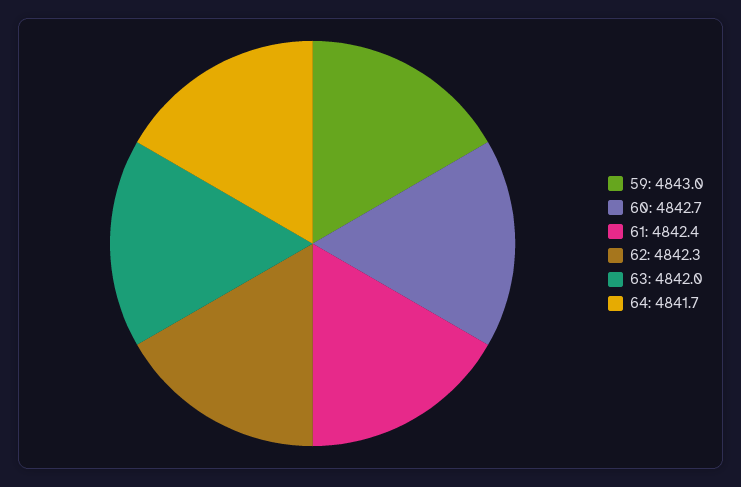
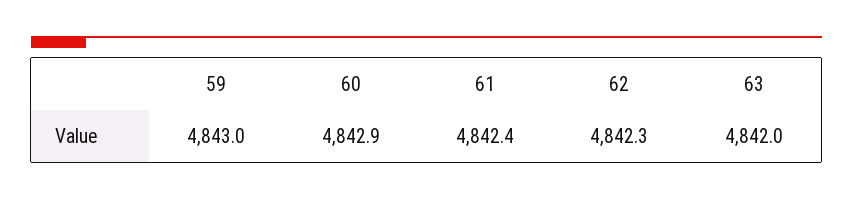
60: 4842.7 -> 4842.9
64: 4841.7 -> none

